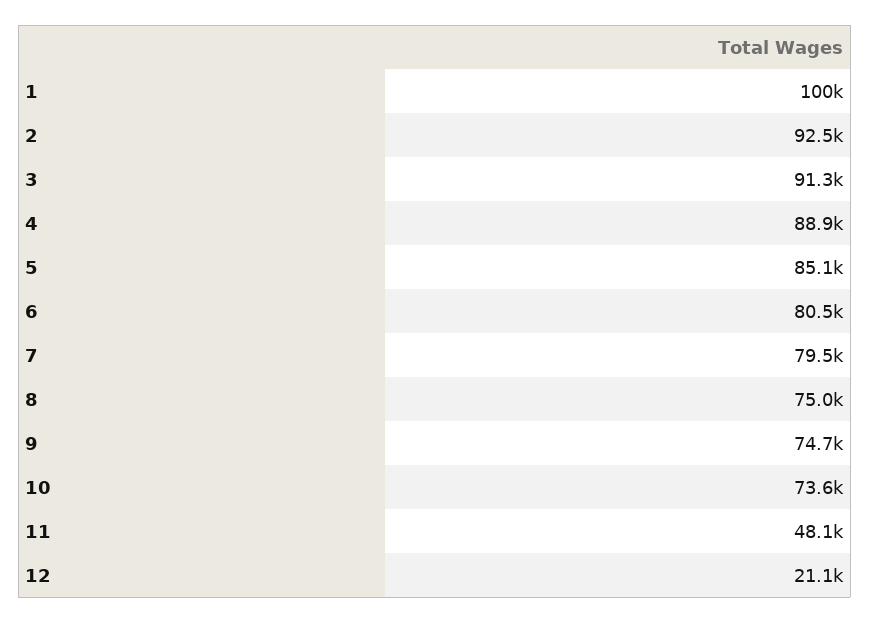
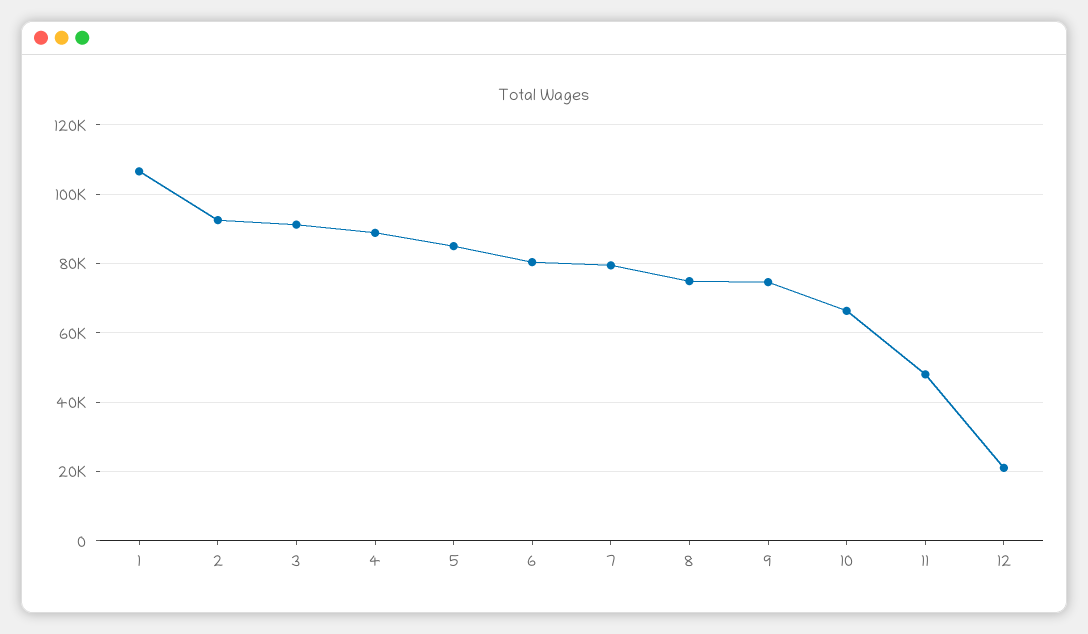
1: 100000 -> 106000
10: 73600 -> 66000

